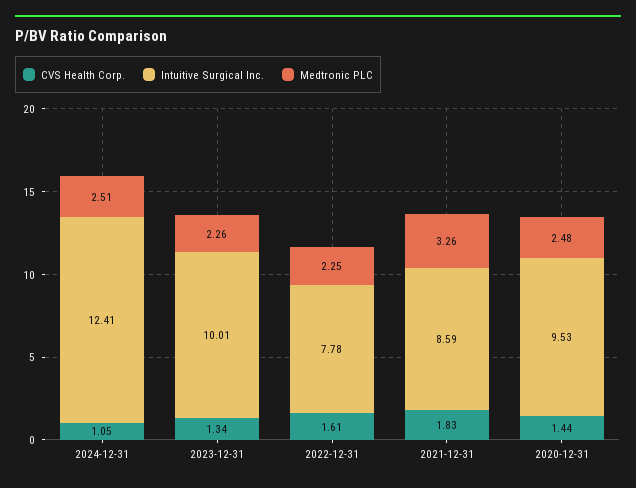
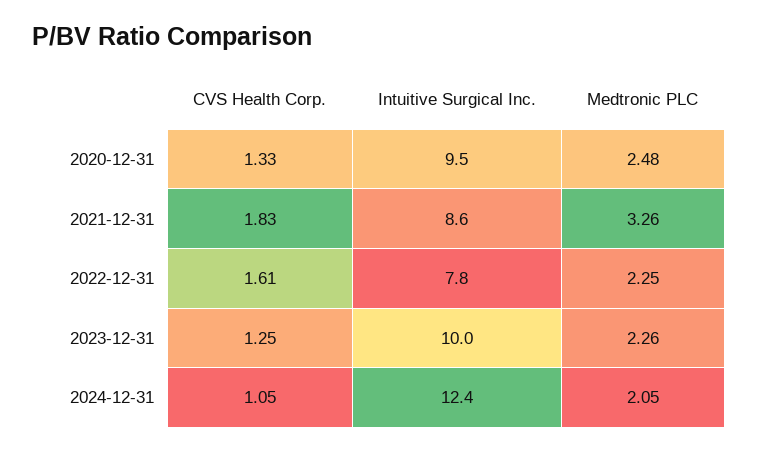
Medtronic PLC, 2024-12-31: 2.51 -> 2.05
CVS Health Corp., 2023-12-31: 1.34 -> 1.25
CVS Health Corp., 2020-12-31: 1.44 -> 1.33

